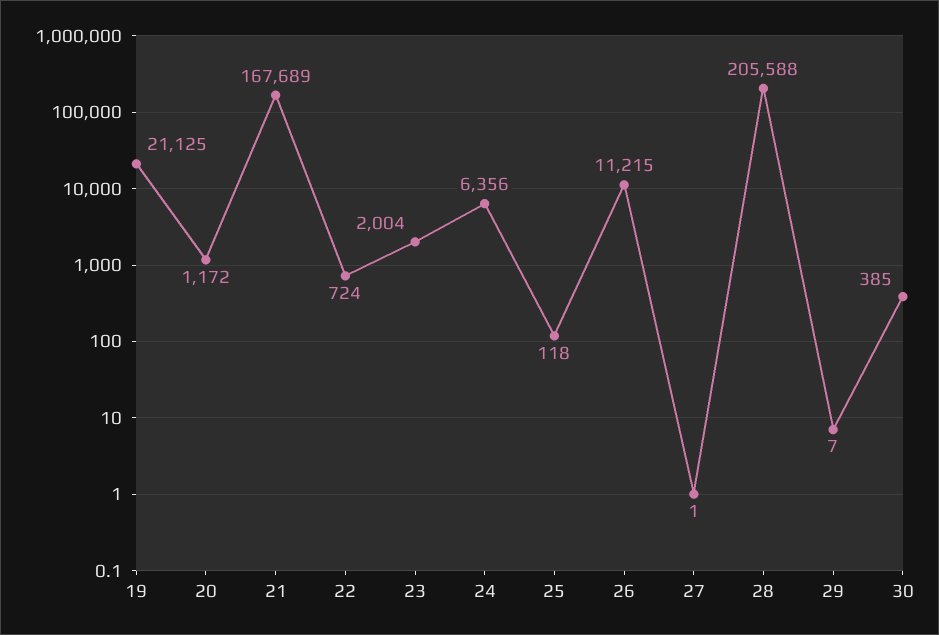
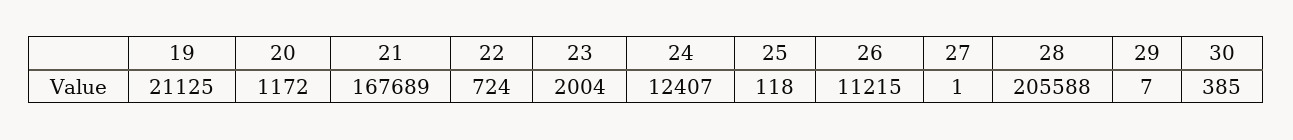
24: 6356 -> 12407

